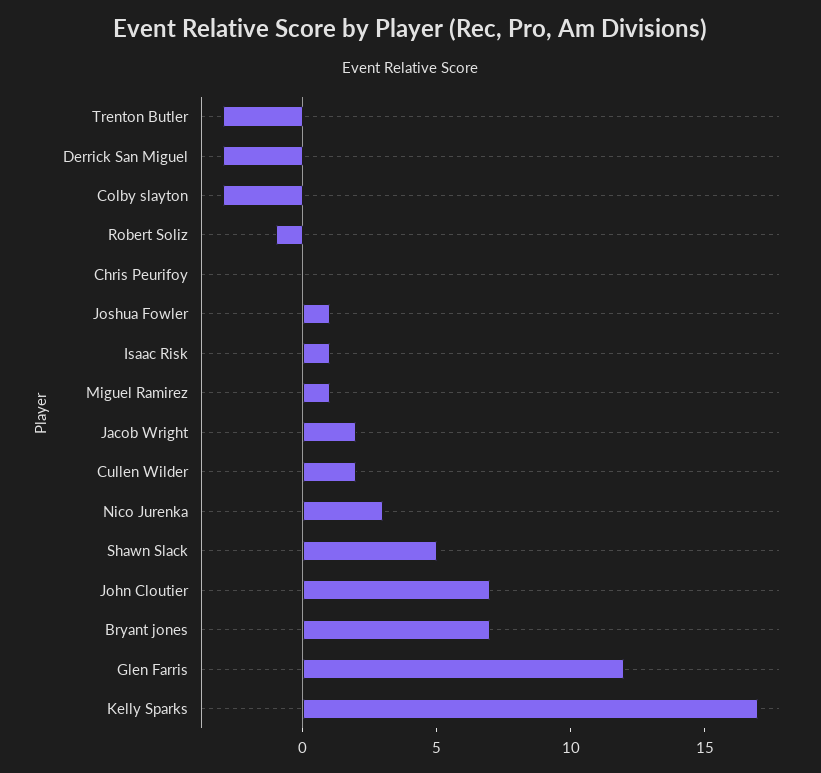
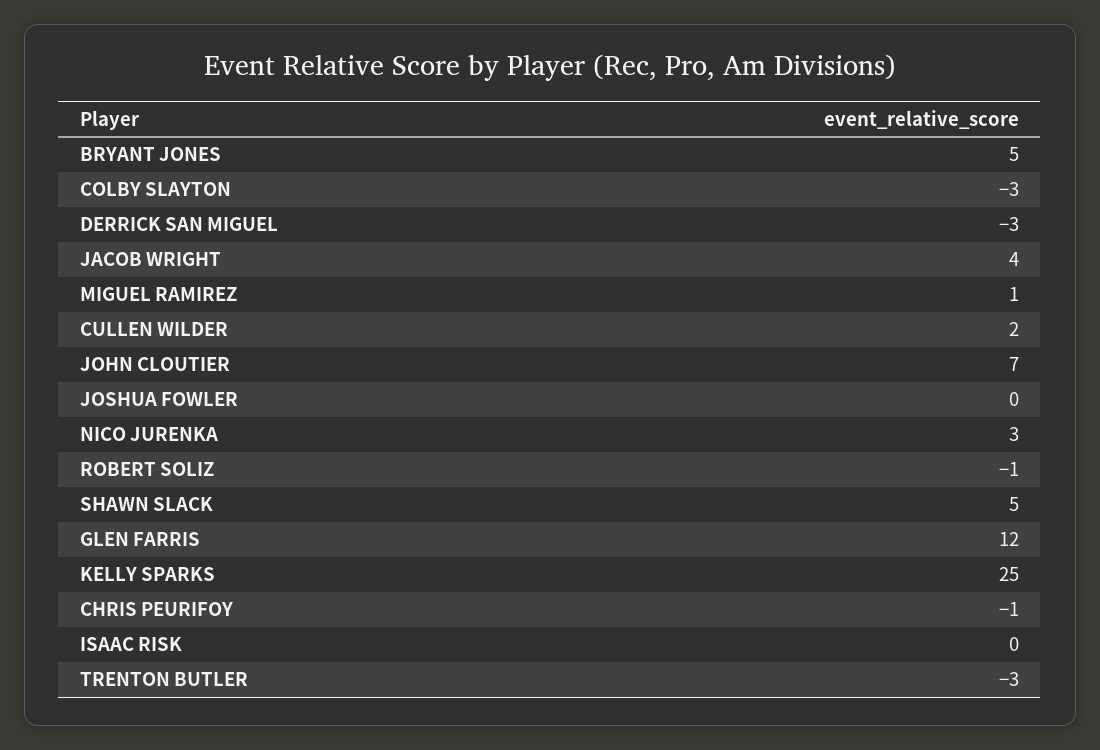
Chris Peurifoy: 0 -> -1
Joshua Fowler: 1 -> 0
Isaac Risk: 1 -> 0
Jacob Wright: 2 -> 4
Bryant jones: 7 -> 5
Kelly Sparks: 17 -> 25

